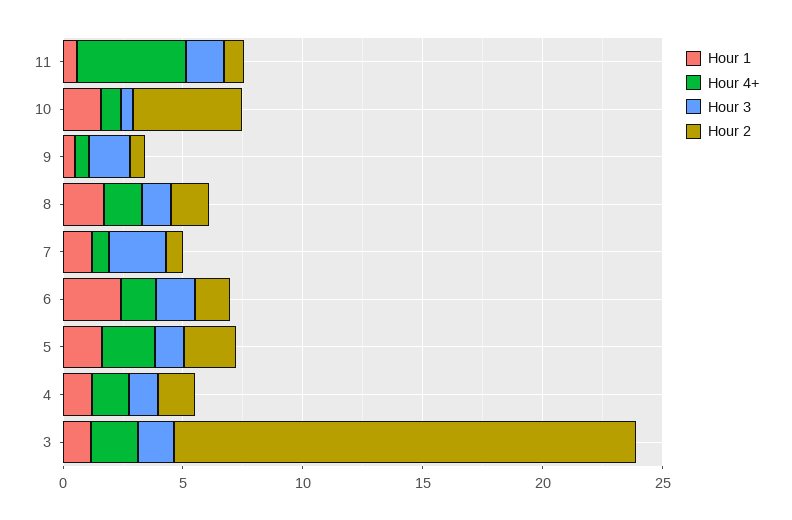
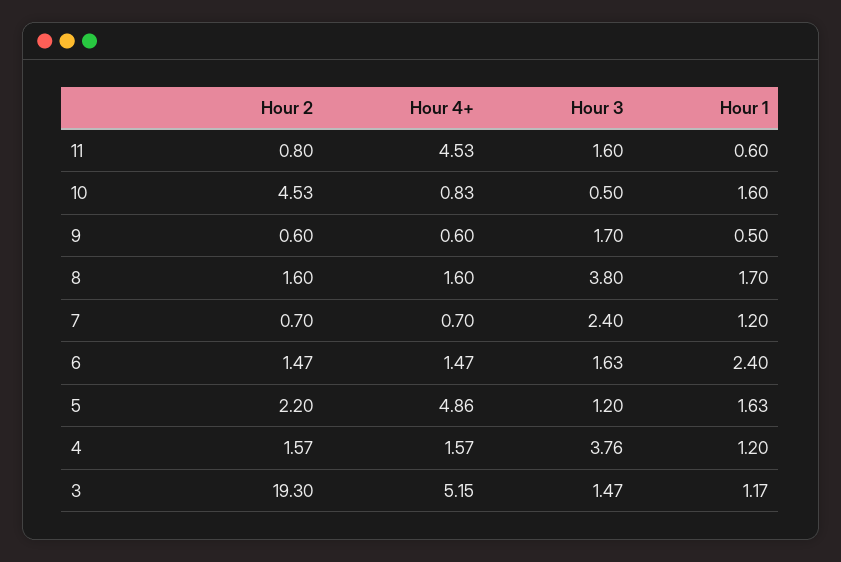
Hour 3, 8: 1 -> 3.8
Hour 4+, 5: 2 -> 4.86
Hour 3, 4: 1 -> 3.76
Hour 4+, 3: 2 -> 5.15

